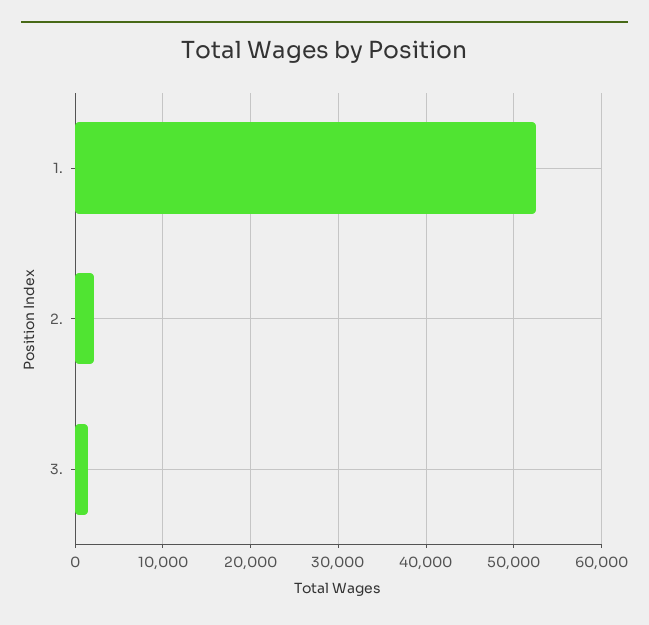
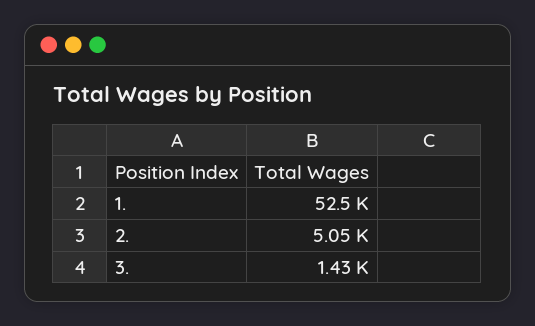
2.: 2000 -> 5050

